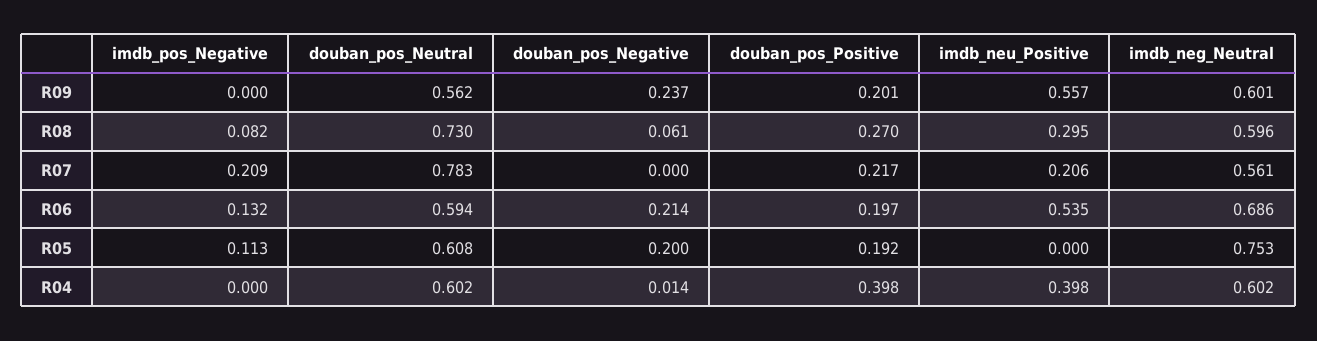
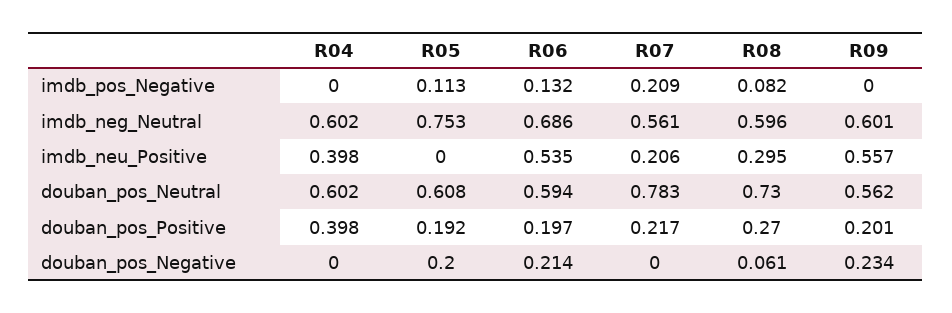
douban_pos_Negative, R09: 0.237 -> 0.234
douban_pos_Negative, R04: 0.014 -> 0

